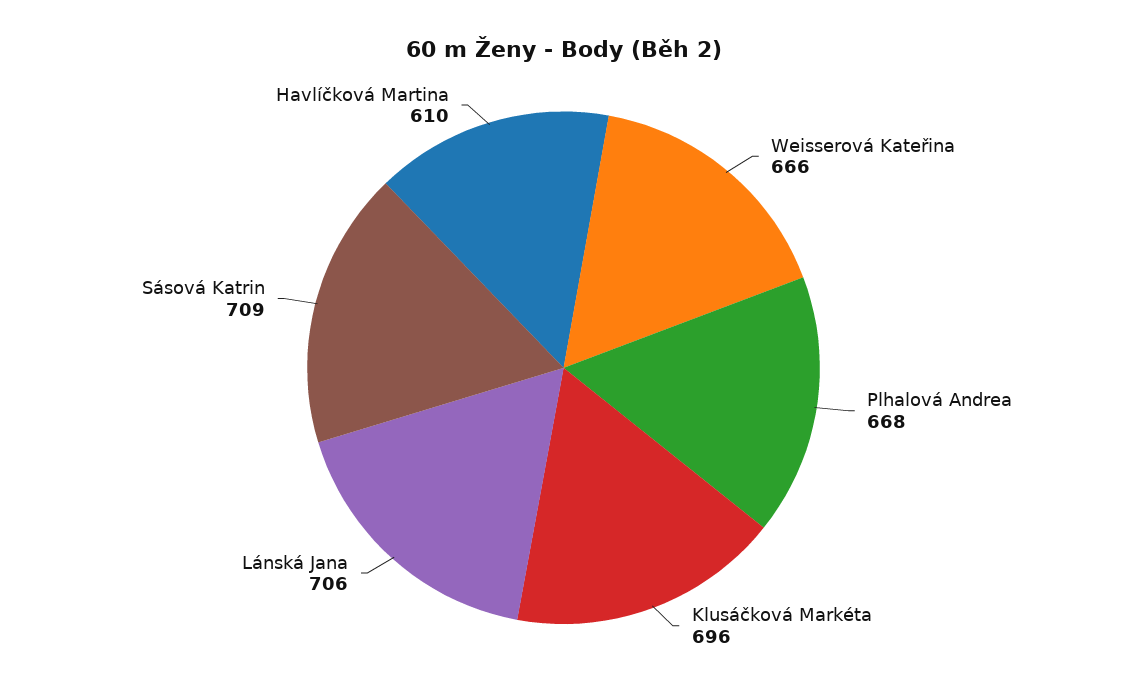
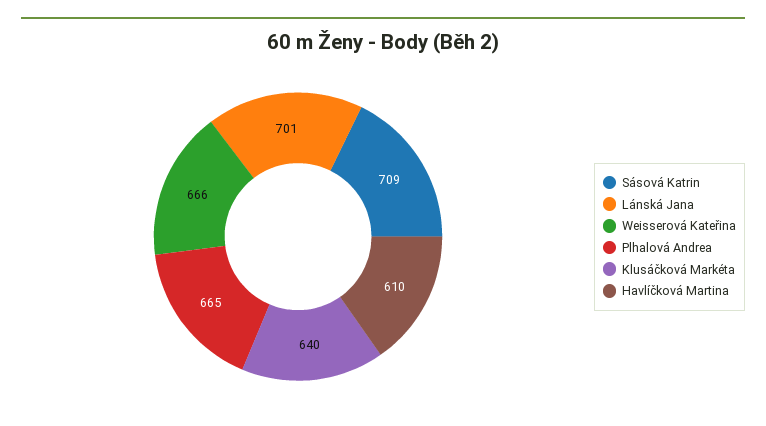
Plhalová Andrea: 668 -> 665
Klusáčková Markéta: 696 -> 640
Lánská Jana: 706 -> 701

